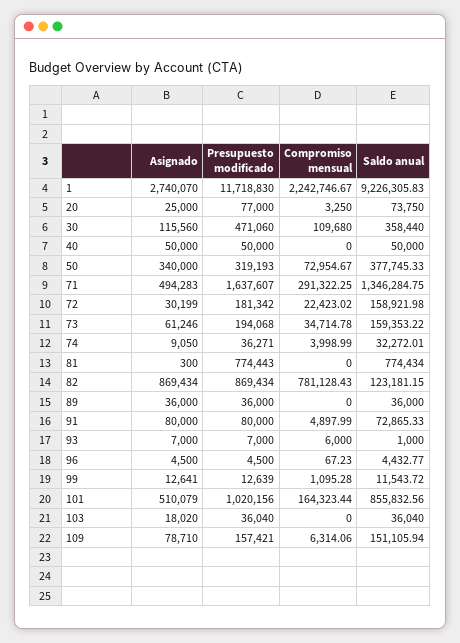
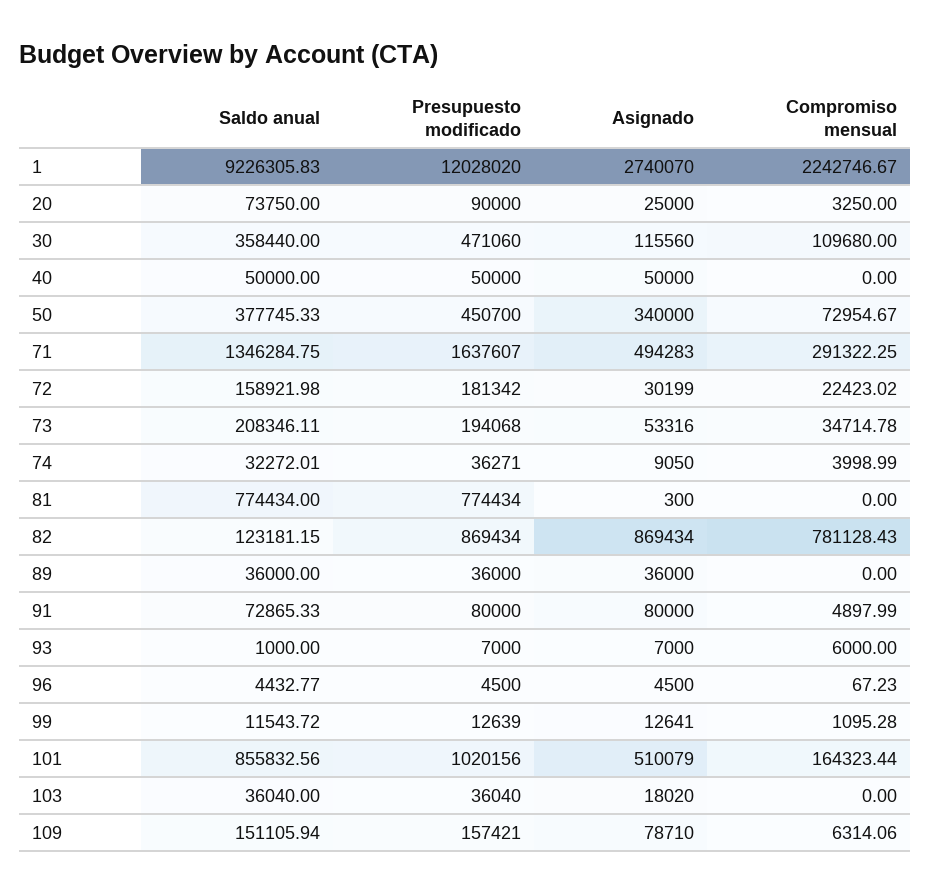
Presupuesto modificado, 1: 11718830 -> 12028020
Presupuesto modificado, 20: 77000 -> 90000
Presupuesto modificado, 50: 319193 -> 450700
Asignado, 73: 61246 -> 53316
Saldo anual, 73: 159353.22 -> 208346.11
Presupuesto modificado, 81: 774443 -> 774434

